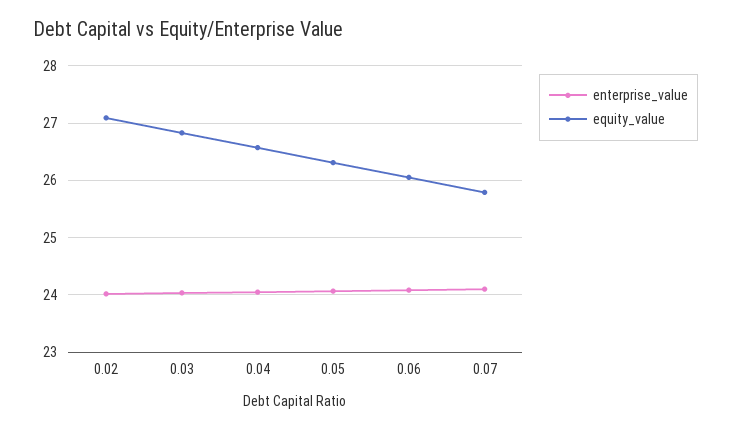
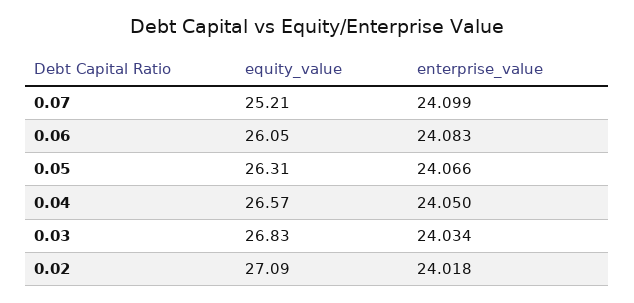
equity_value, 0.07: 25.8 -> 25.21

